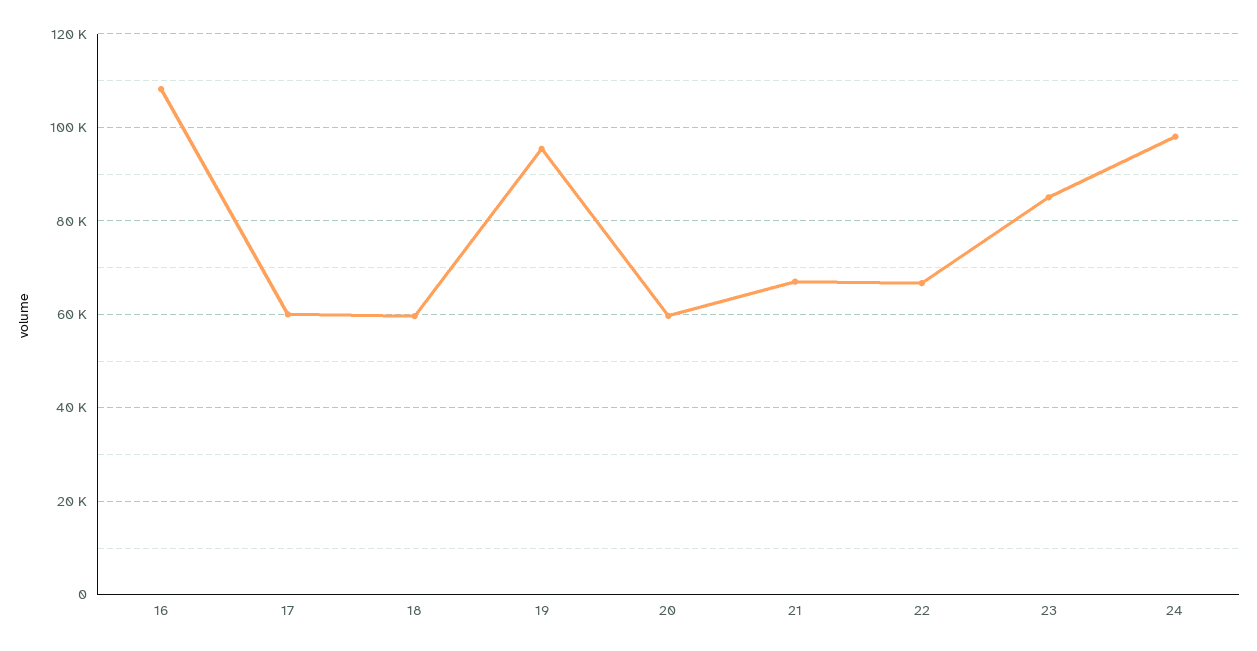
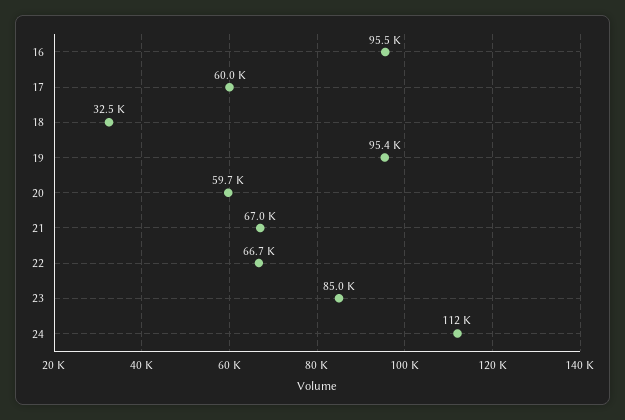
16: 108000 -> 95500
18: 60000 -> 32500
24: 98000 -> 112000

